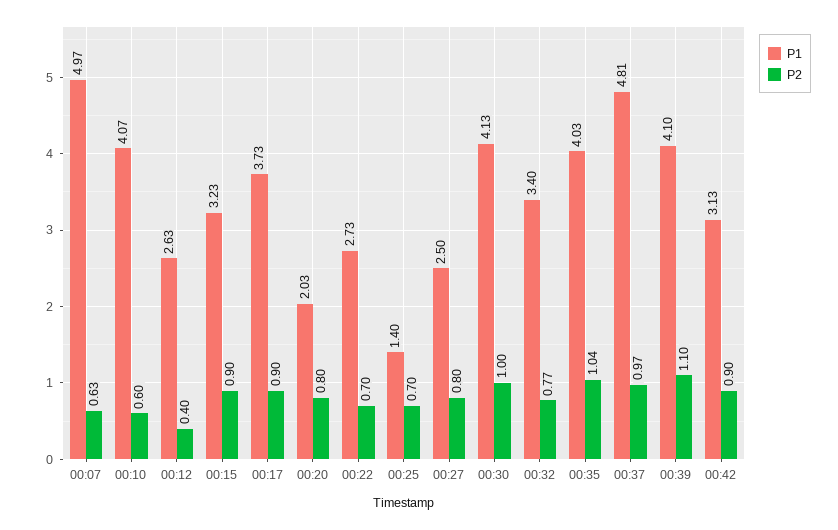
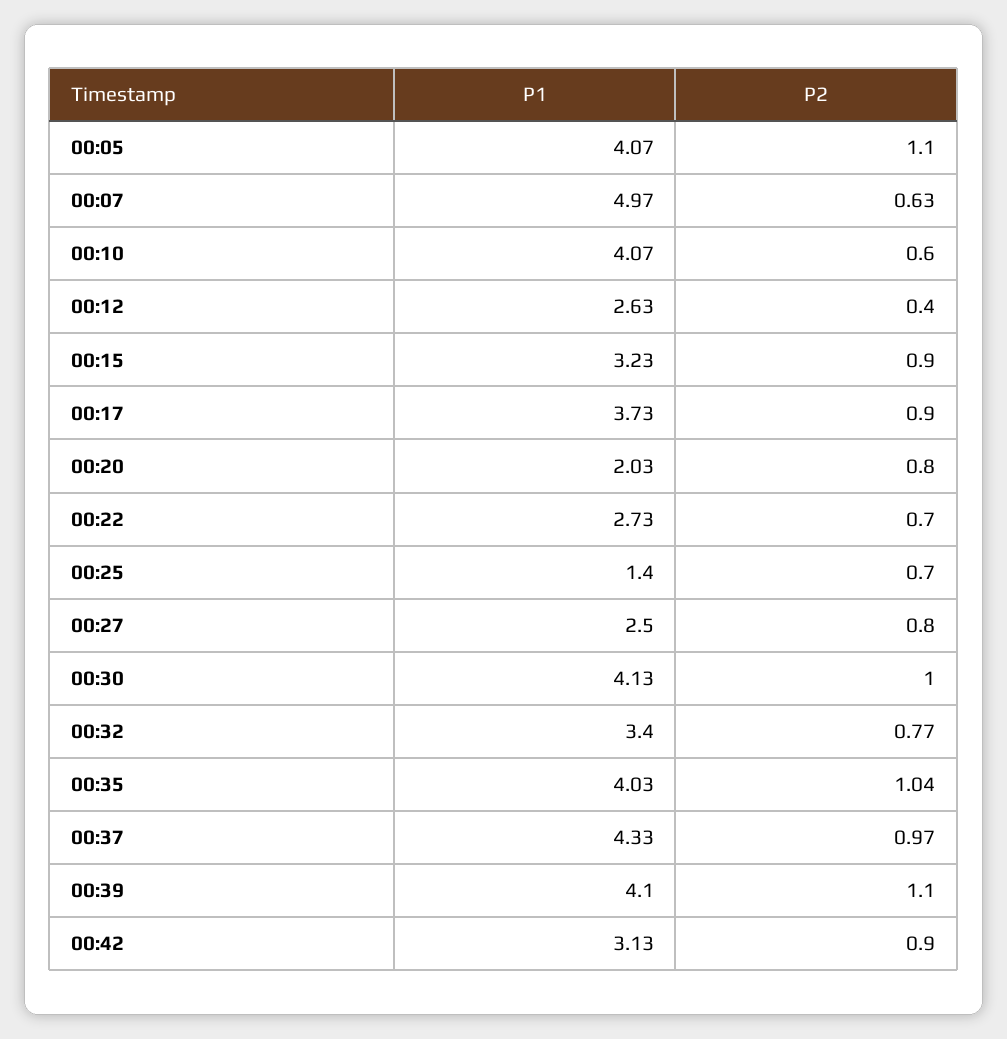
P1, 00:37: 4.81 -> 4.33
P1, 00:05: none -> 4.07
P2, 00:05: none -> 1.1

